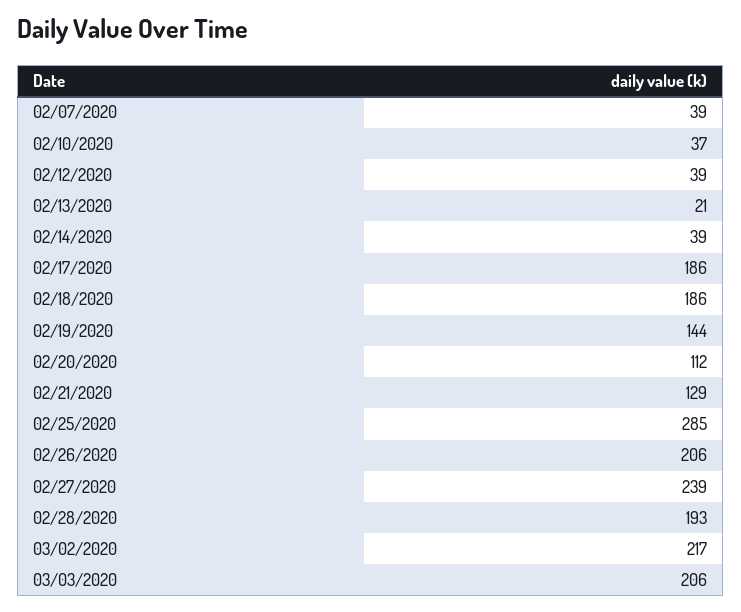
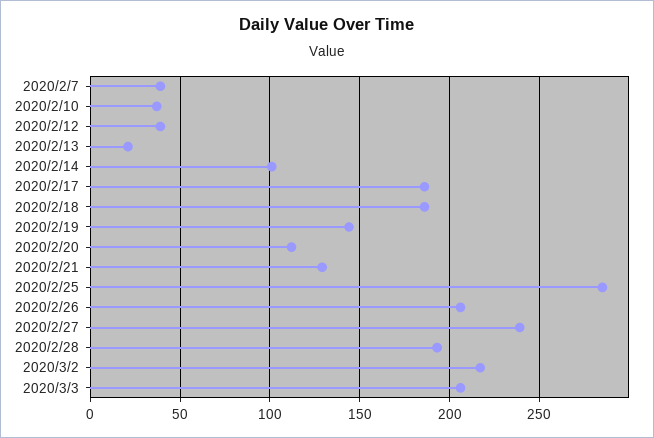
02/14/2020: 39 -> 100

